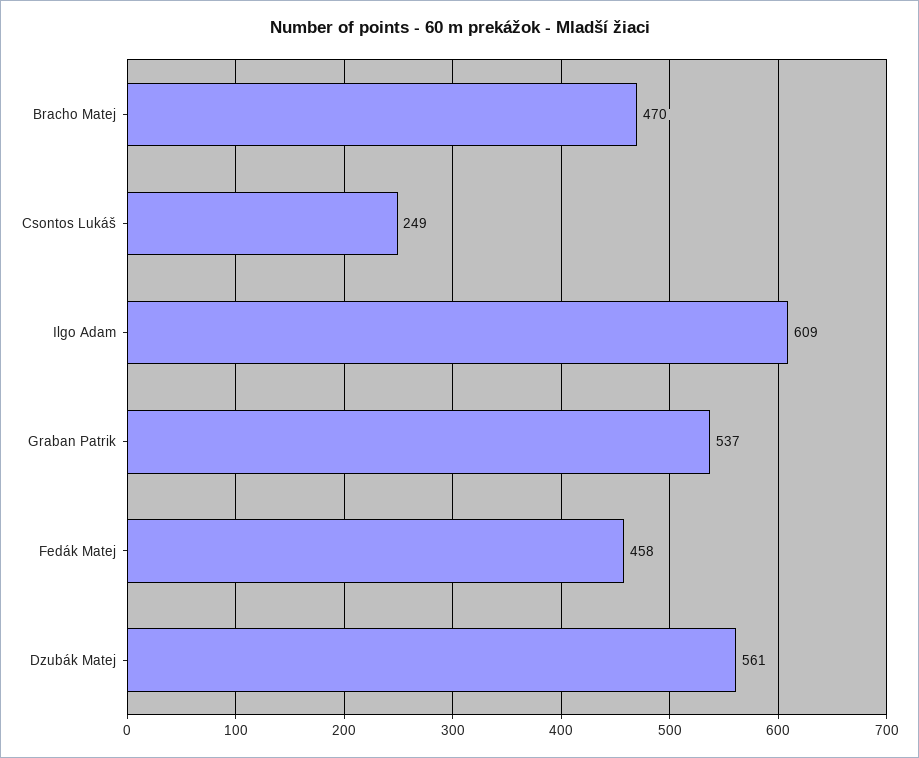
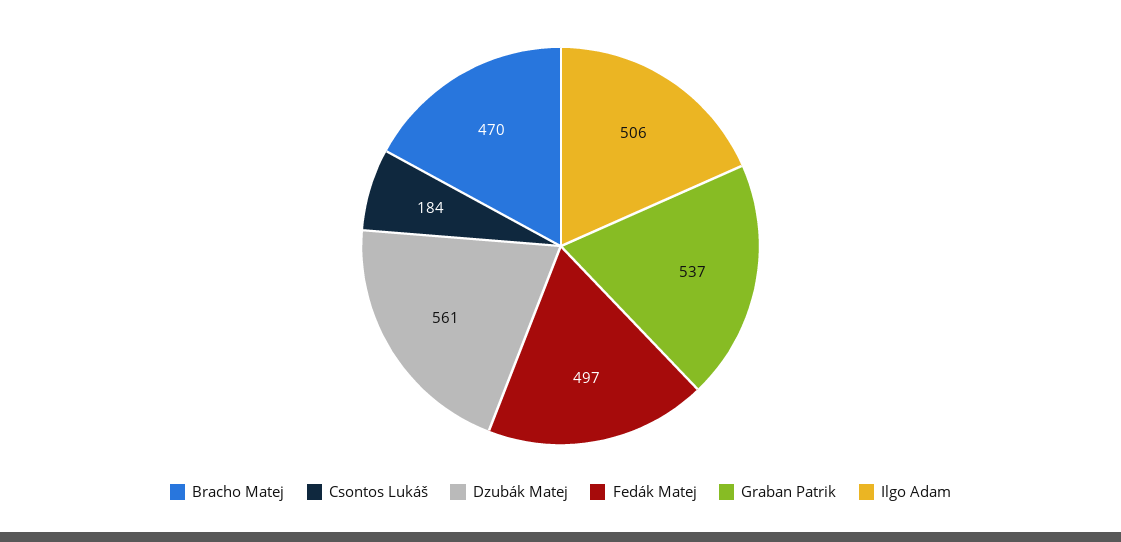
Csontos Lukáš: 249 -> 184
Ilgo Adam: 609 -> 506
Fedák Matej: 458 -> 497

